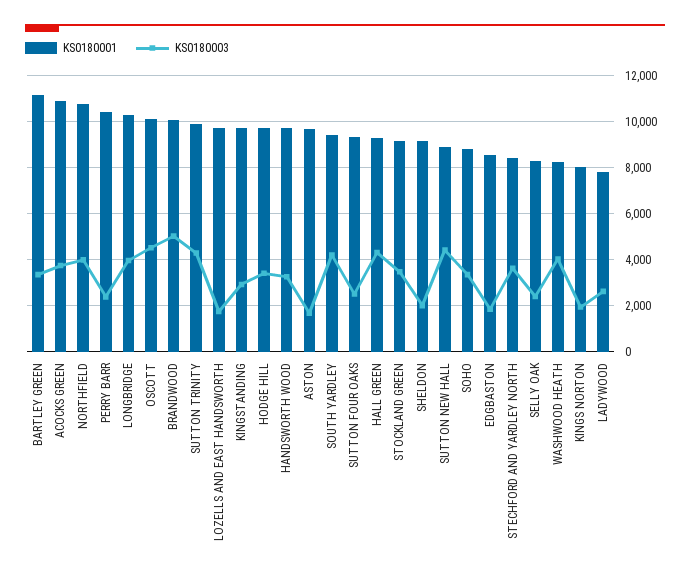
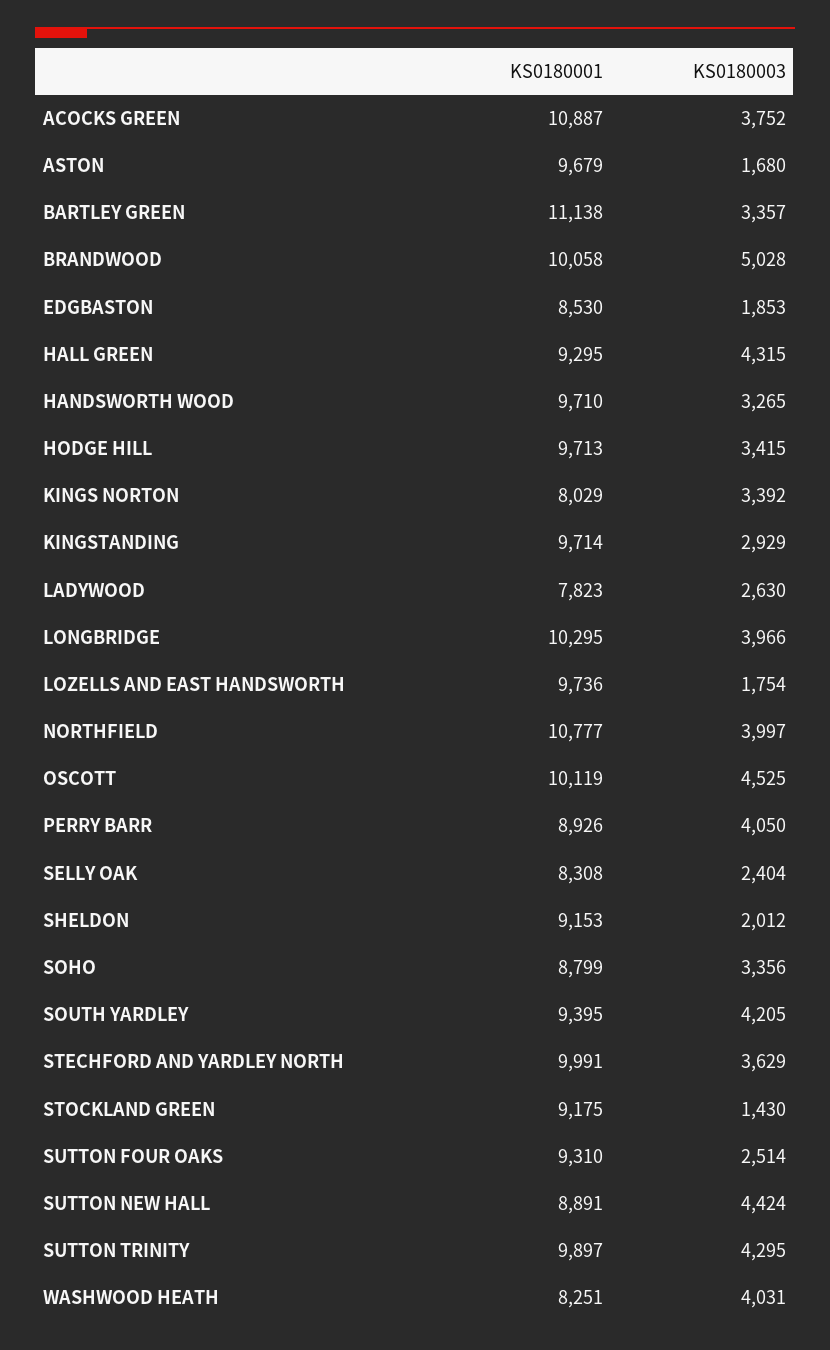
KS0180001, PERRY BARR: 10500 -> 8926
KS0180003, PERRY BARR: 2500 -> 4050
KS0180003, STOCKLAND GREEN: 3500 -> 1430
KS0180001, STECHFORD AND YARDLEY NORTH: 8500 -> 9991
KS0180003, KINGS NORTON: 2000 -> 3392

